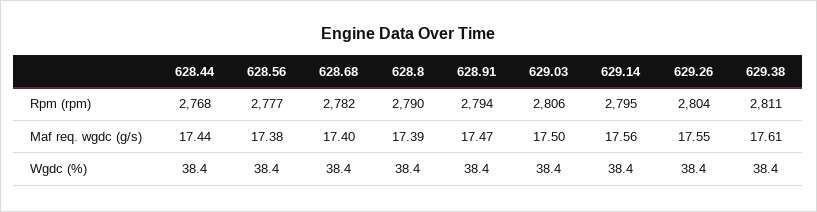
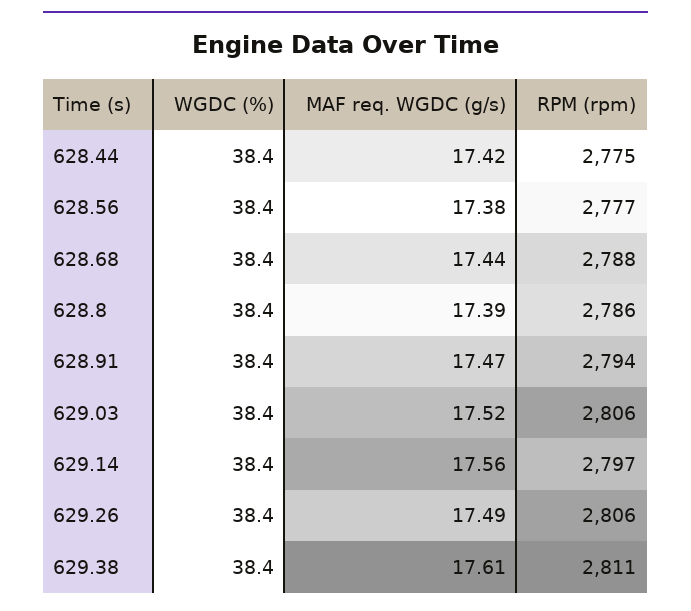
628.44, Rpm (rpm): 2768 -> 2775
628.68, Rpm (rpm): 2782 -> 2788
628.8, Rpm (rpm): 2790 -> 2786
629.14, Rpm (rpm): 2795 -> 2797
629.26, Rpm (rpm): 2804 -> 2806
628.44, Maf req. wgdc (g/s): 17.44 -> 17.42
628.68, Maf req. wgdc (g/s): 17.4 -> 17.44
629.03, Maf req. wgdc (g/s): 17.5 -> 17.52
629.26, Maf req. wgdc (g/s): 17.55 -> 17.49

